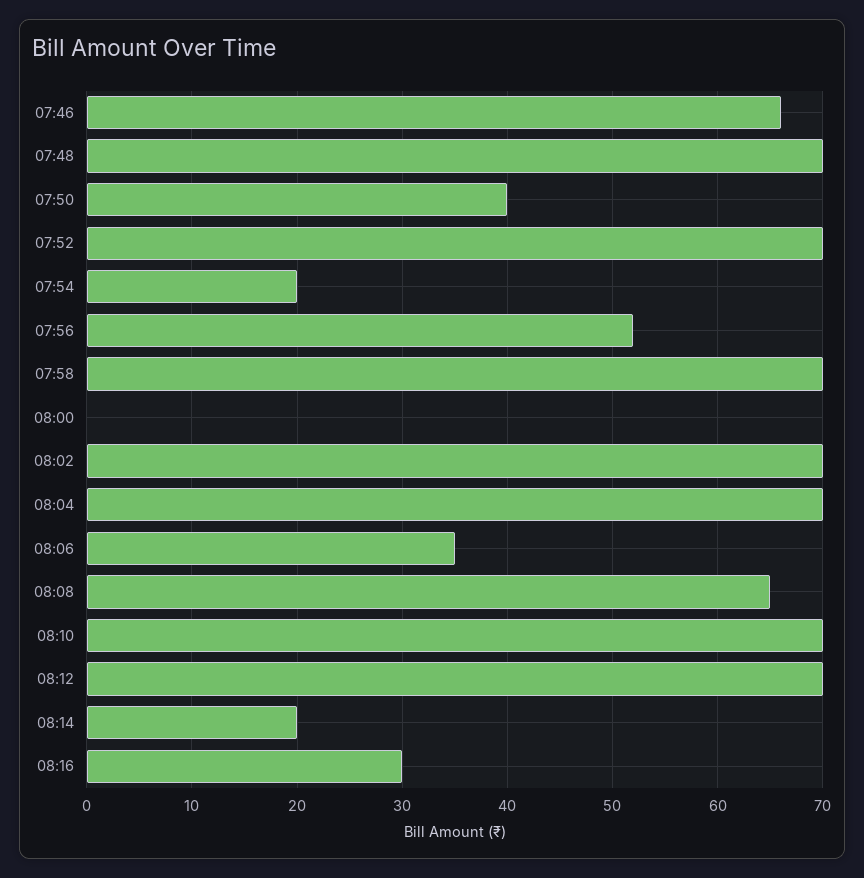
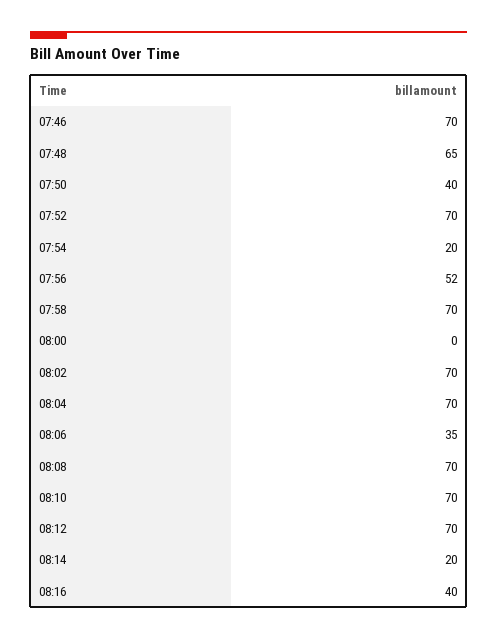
07:46: 66 -> 70
07:48: 70 -> 65
08:08: 65 -> 70
08:16: 30 -> 40

